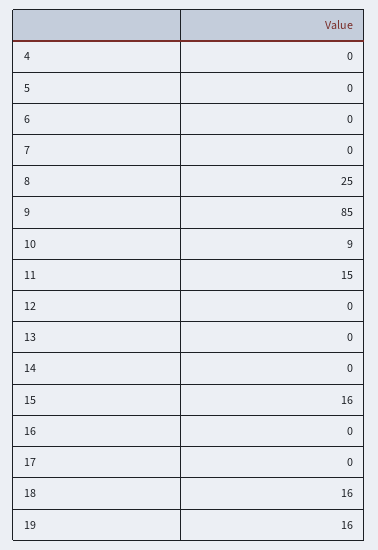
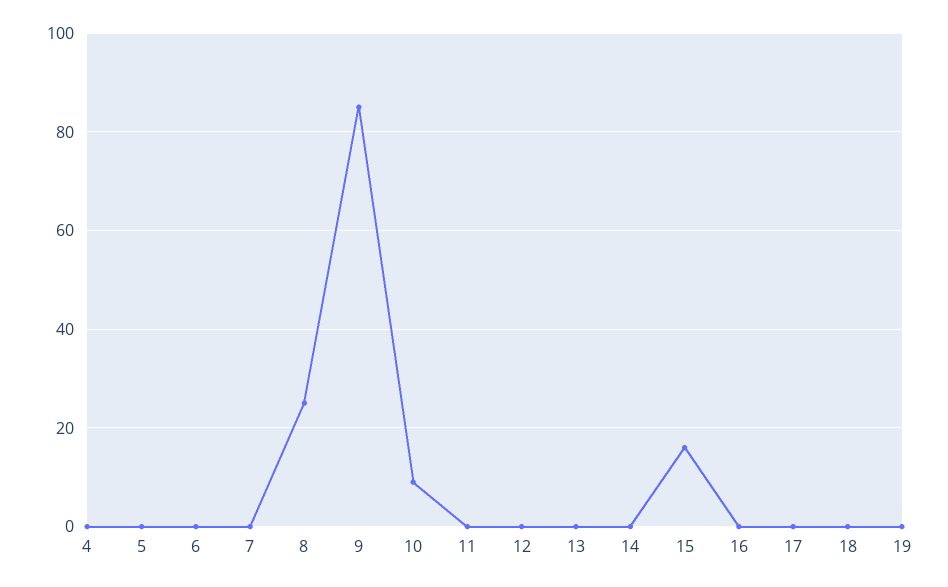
11: 15 -> 0
18: 16 -> 0
19: 16 -> 0

